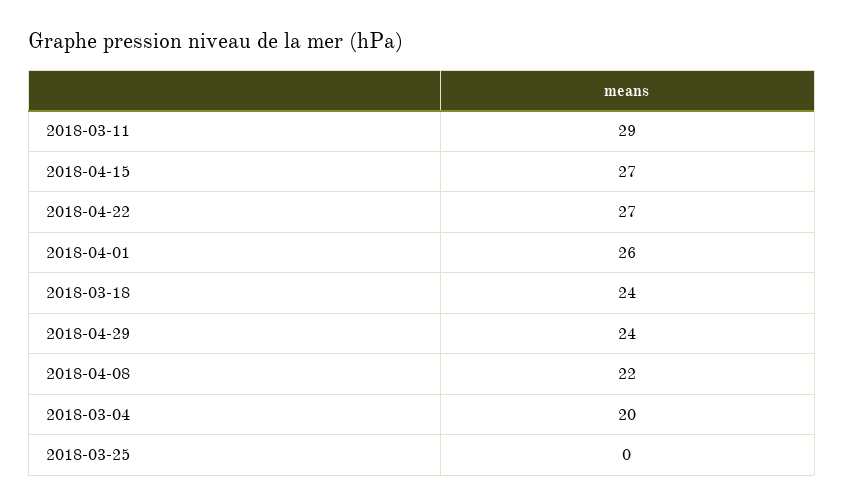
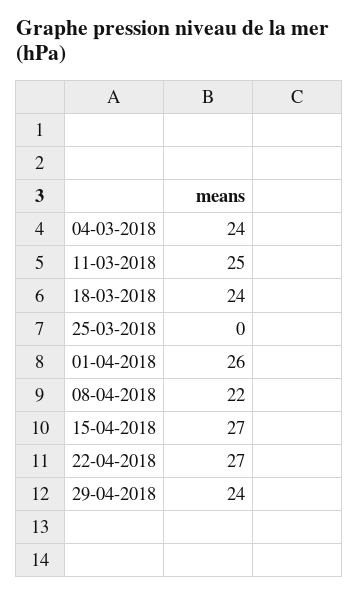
2018-03-11: 29 -> 25
2018-03-04: 20 -> 24

